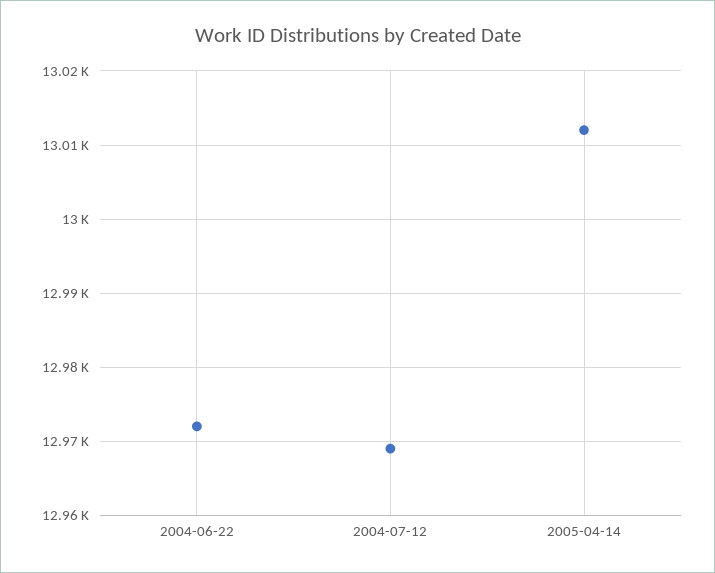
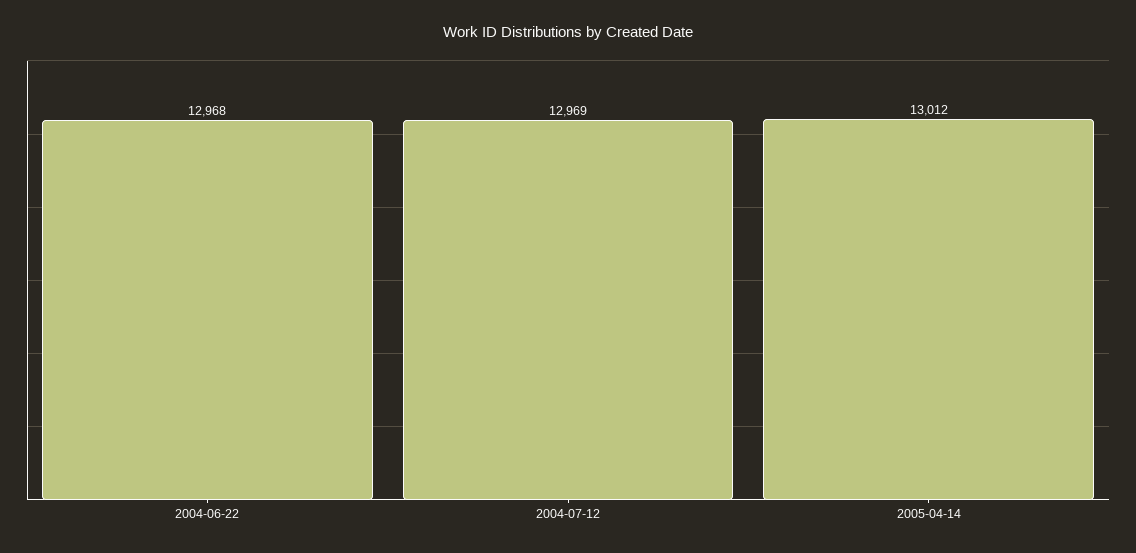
2004-06-22: 12972 -> 12968

